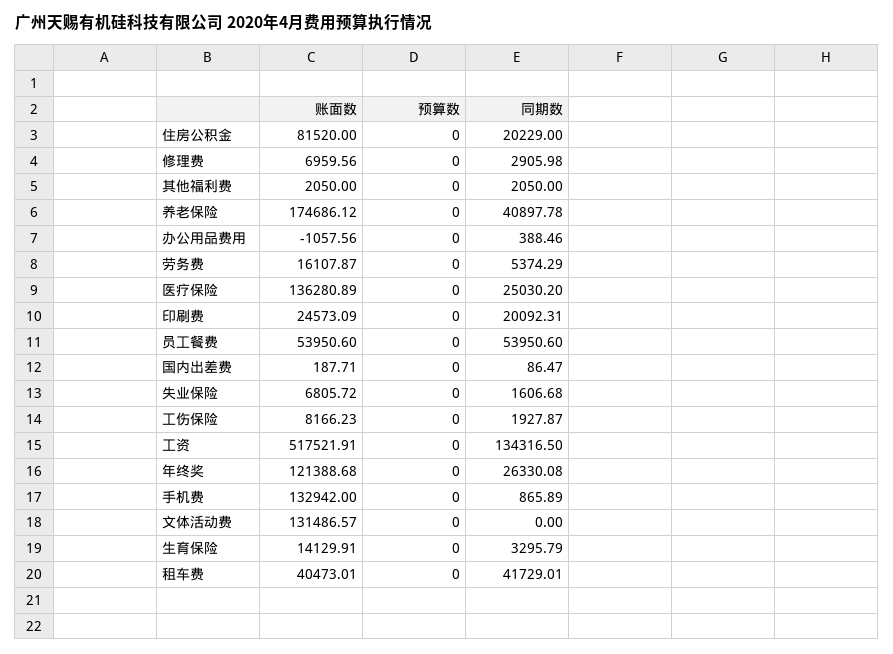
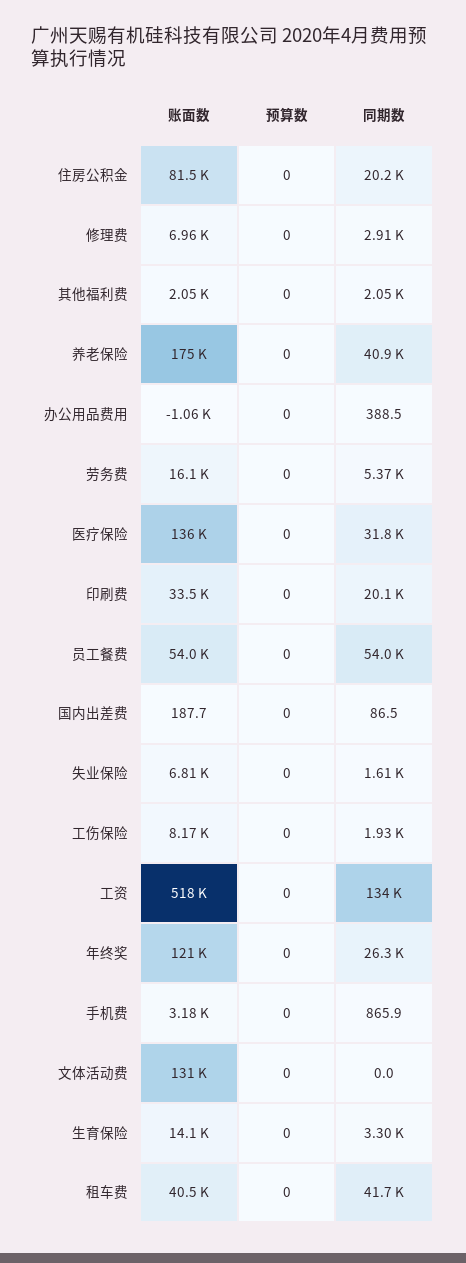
同期数, 医疗保险: 25030.2 -> 31800
账面数, 印刷费: 24573.09 -> 33500
账面数, 手机费: 132942 -> 3180

